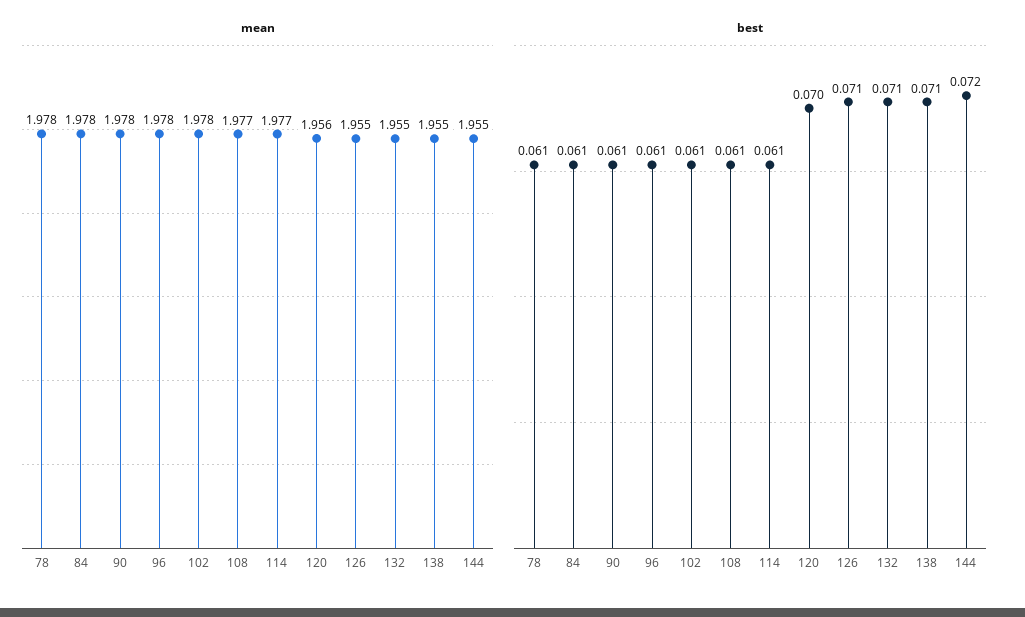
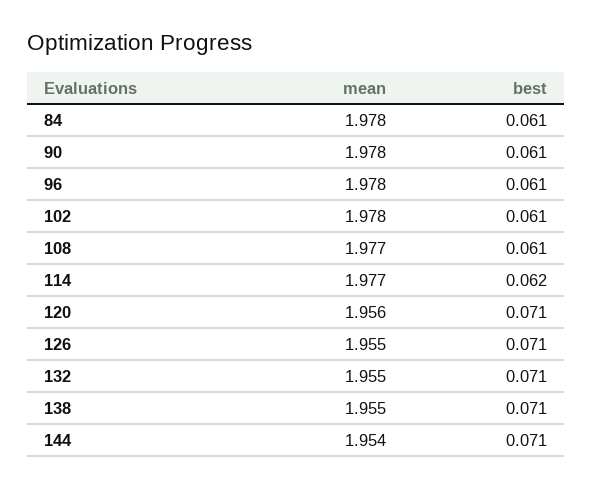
mean, 78: 1.978 -> none
mean, 144: 1.955 -> 1.954
best, 78: 0.061 -> none
best, 114: 0.061 -> 0.062
best, 120: 0.07 -> 0.071
best, 144: 0.072 -> 0.071

